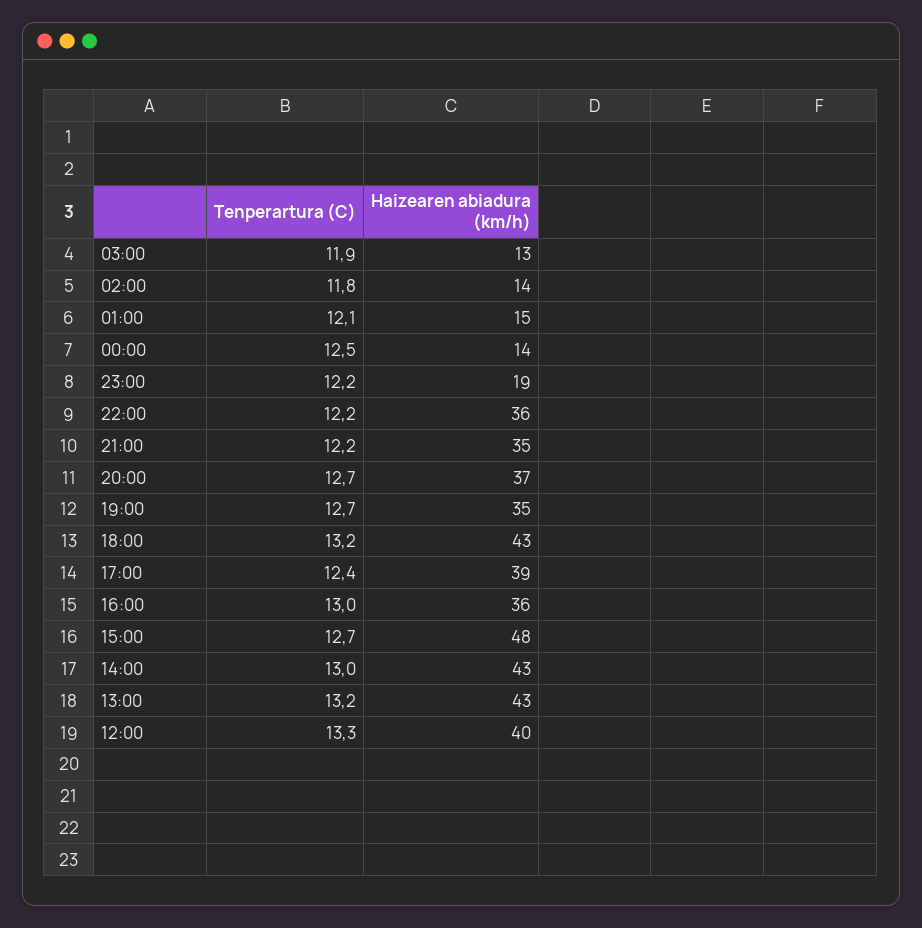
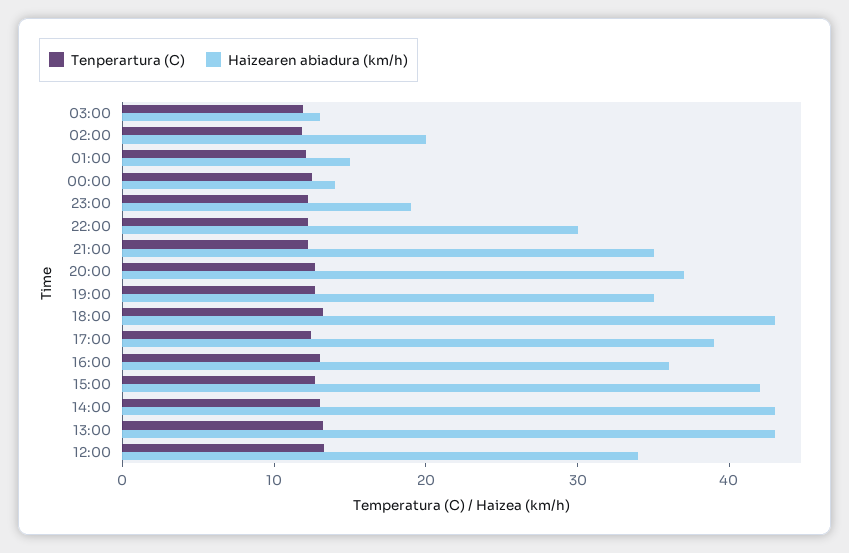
Haizearen abiadura (km/h), 02:00: 14 -> 20
Haizearen abiadura (km/h), 22:00: 36 -> 30
Haizearen abiadura (km/h), 15:00: 48 -> 42
Haizearen abiadura (km/h), 12:00: 40 -> 34

